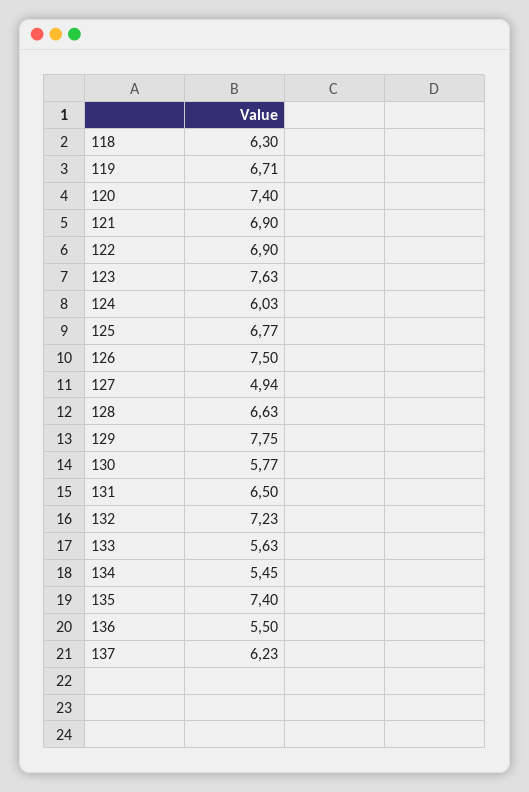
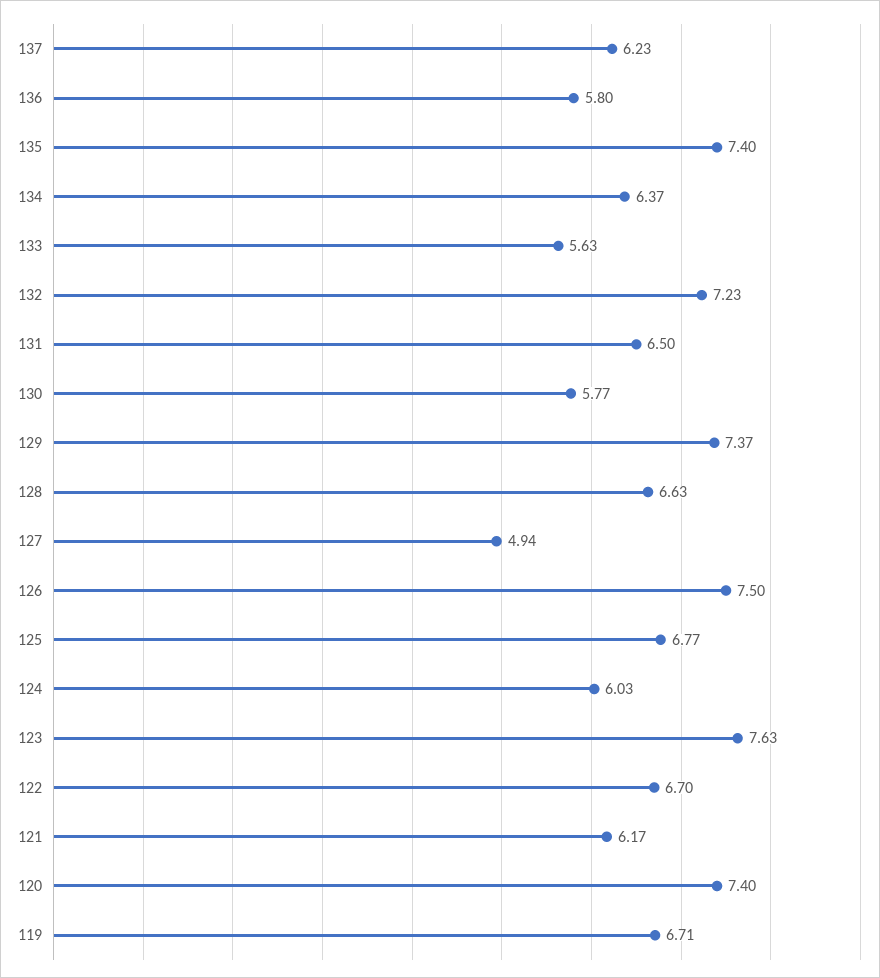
118: 6.3 -> none
121: 6.9 -> 6.17
122: 6.9 -> 6.7
129: 7.75 -> 7.37
134: 5.45 -> 6.37
136: 5.5 -> 5.8

